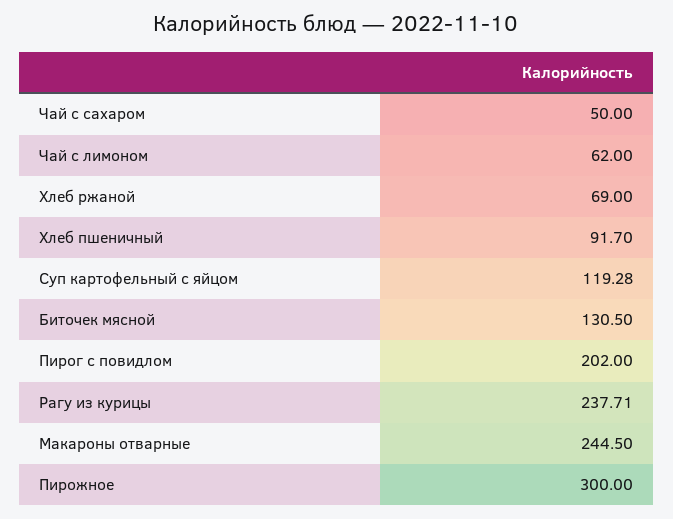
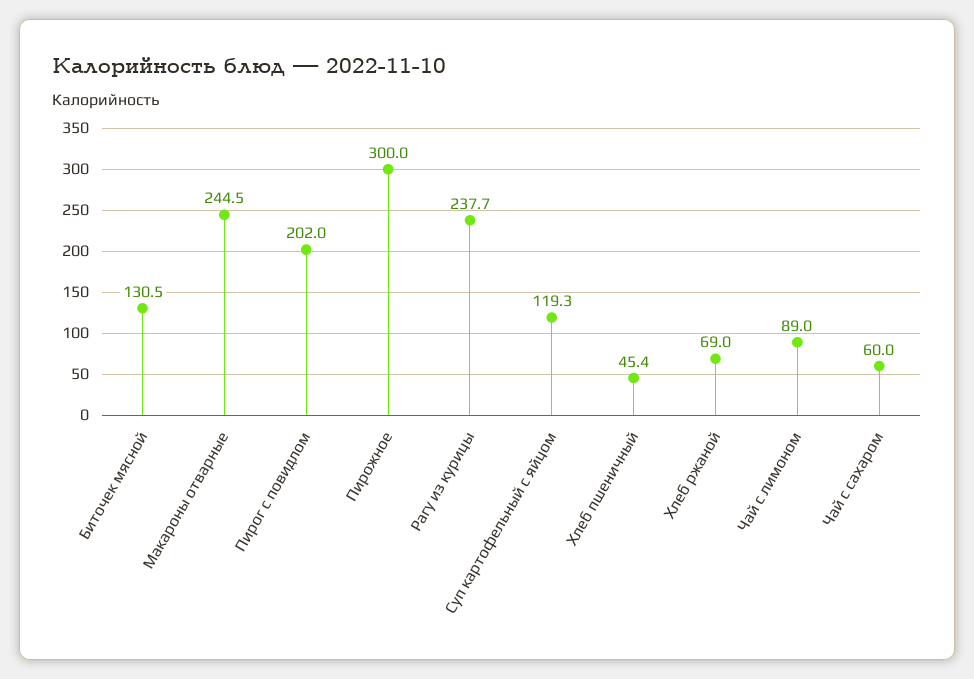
Чай с сахаром: 50 -> 60
Чай с лимоном: 62 -> 89
Хлеб пшеничный: 91.7 -> 45.4

